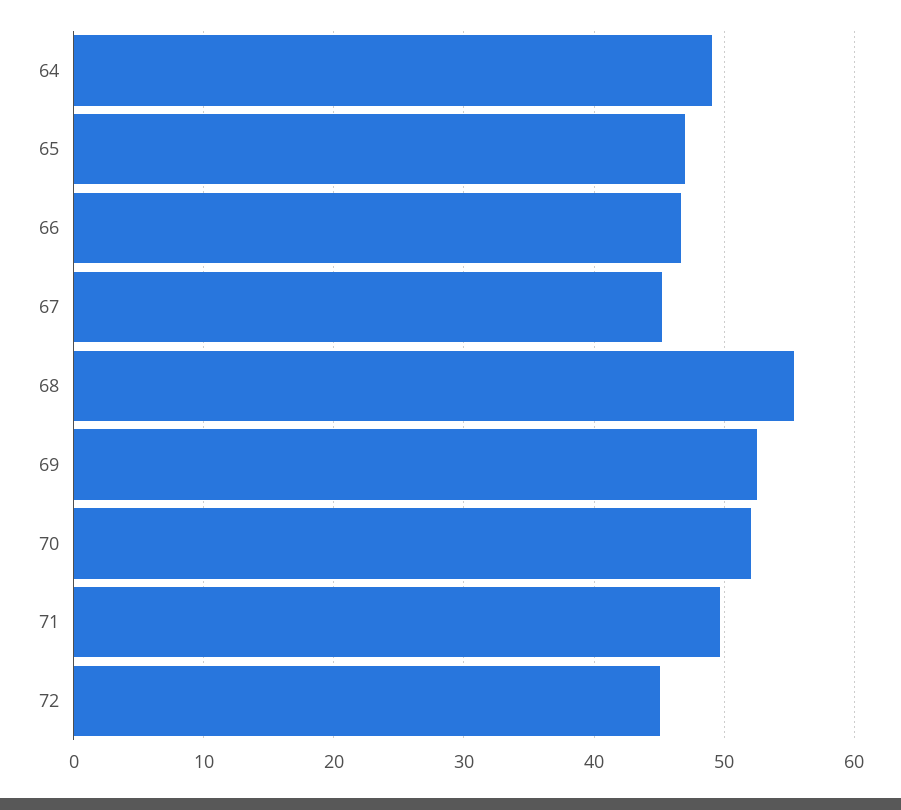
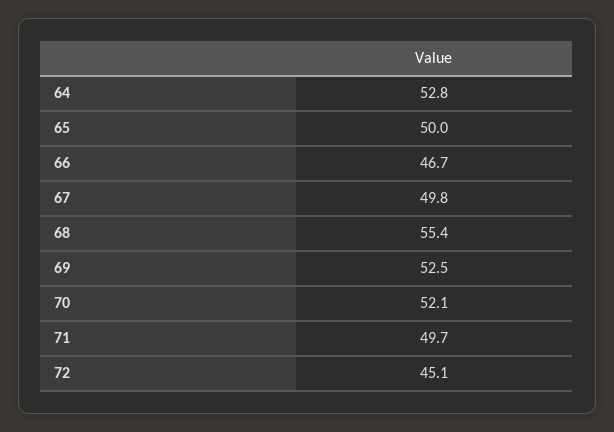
64: 49 -> 52.8
65: 47 -> 50
67: 45 -> 49.8

